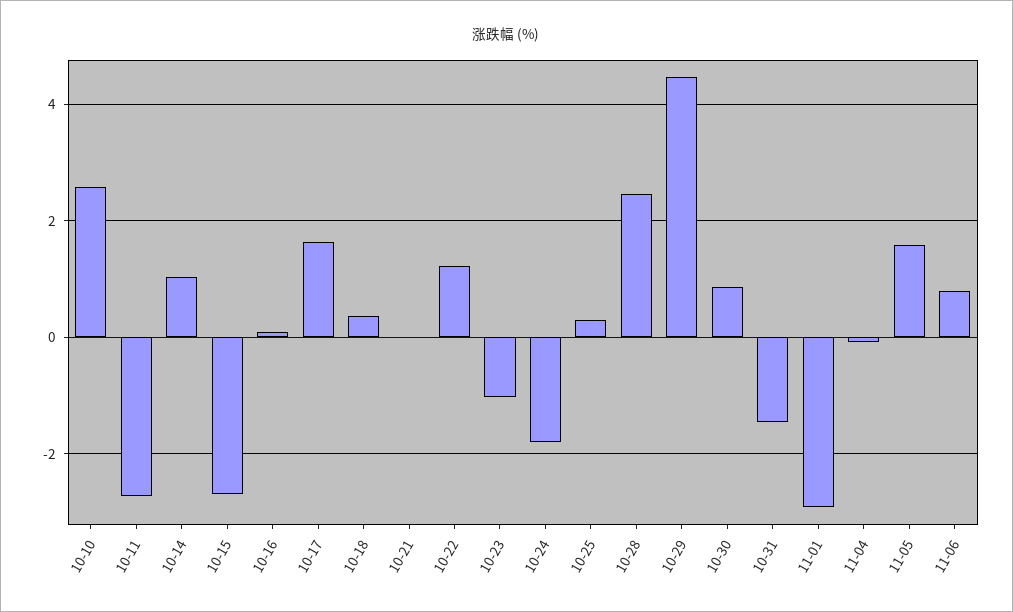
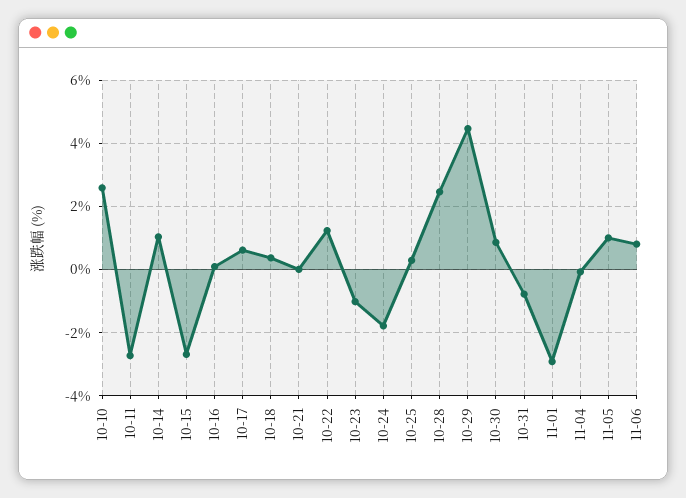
10-17: 1.6 -> 0.6
10-31: -1.4 -> -0.8
11-05: 1.6 -> 1

